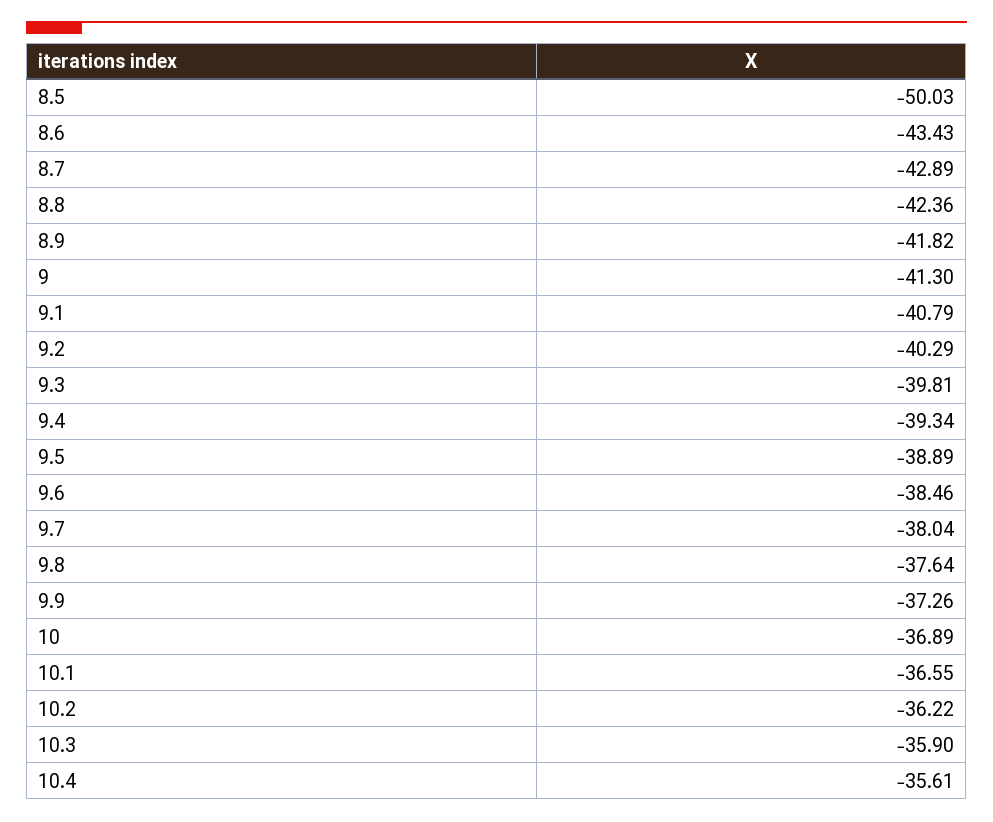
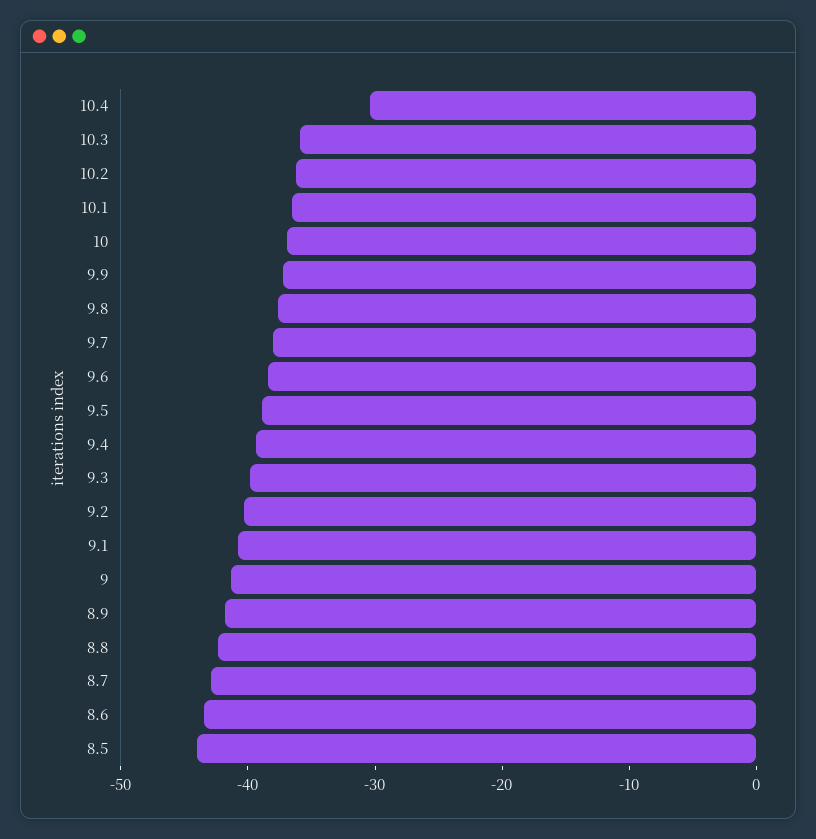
8.5: -50.03 -> -44
10.4: -35.61 -> -30

